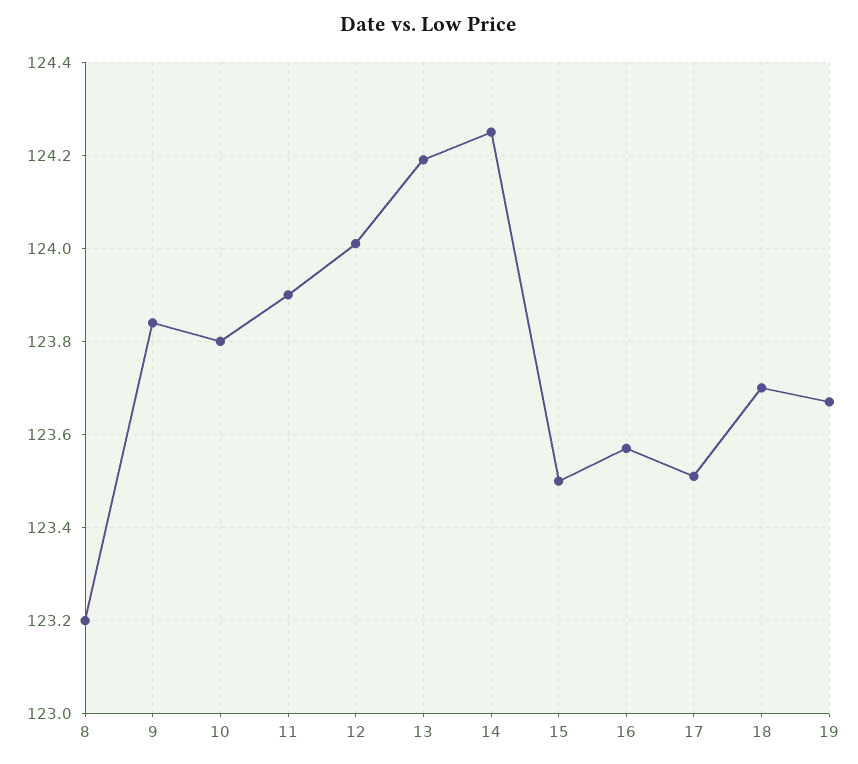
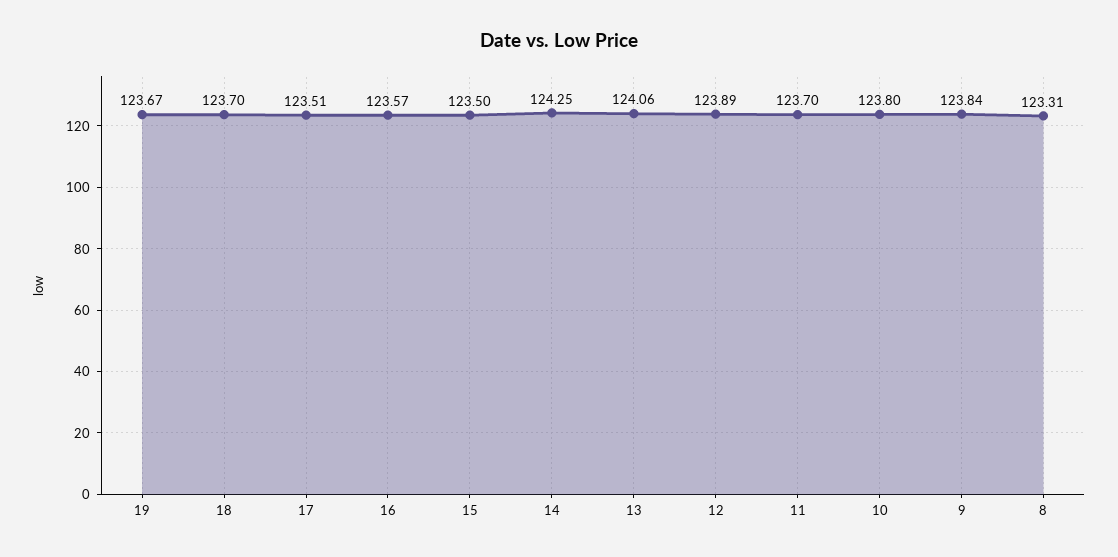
8: 123.2 -> 123.31
11: 123.9 -> 123.7
12: 124 -> 123.89
13: 124.2 -> 124.06

